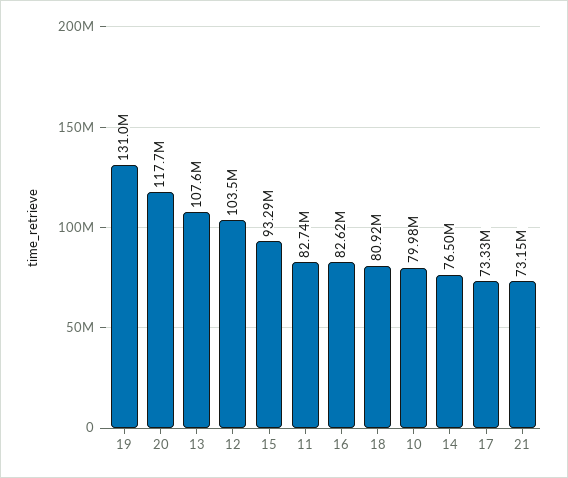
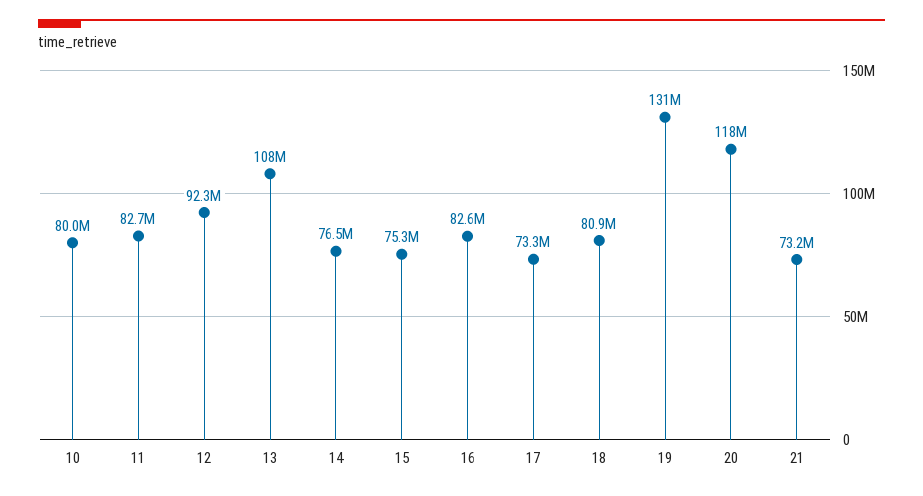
12: 103500000 -> 92300000
15: 93290000 -> 75300000

